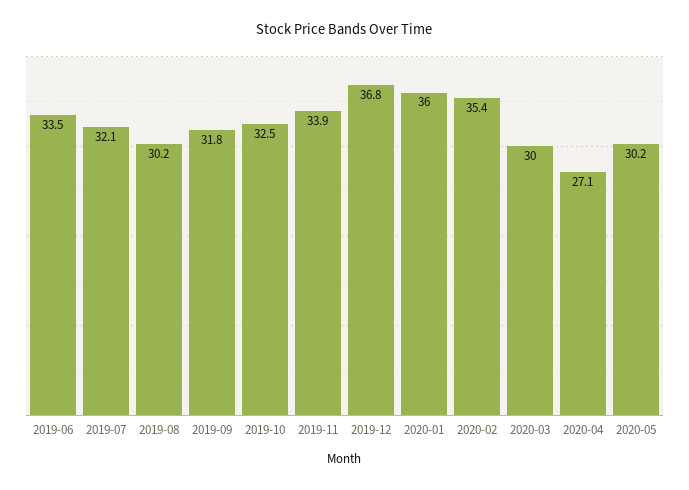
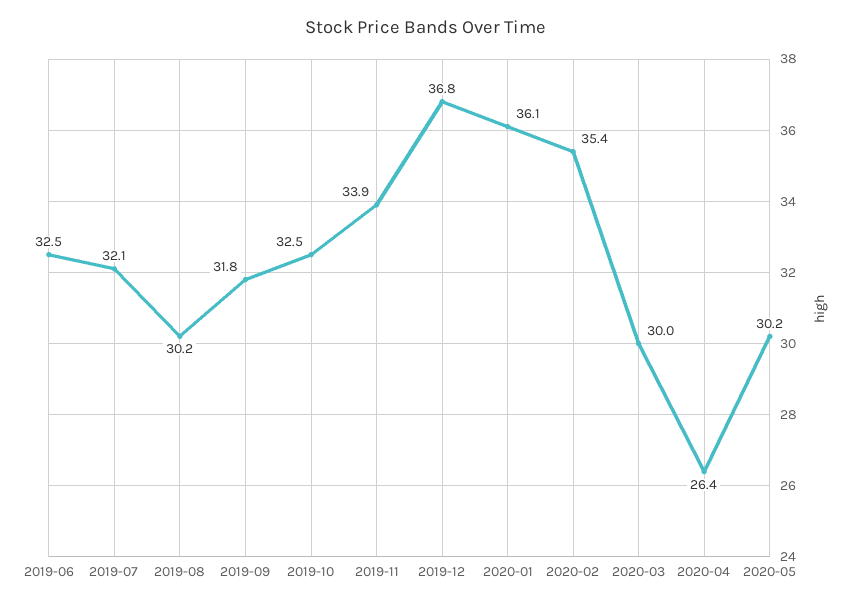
2019-06: 33.5 -> 32.5
2020-01: 36 -> 36.1
2020-04: 27.1 -> 26.4

